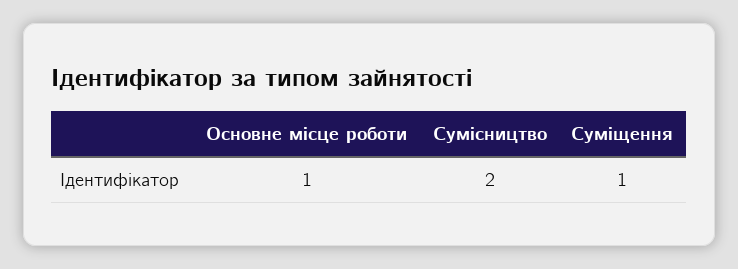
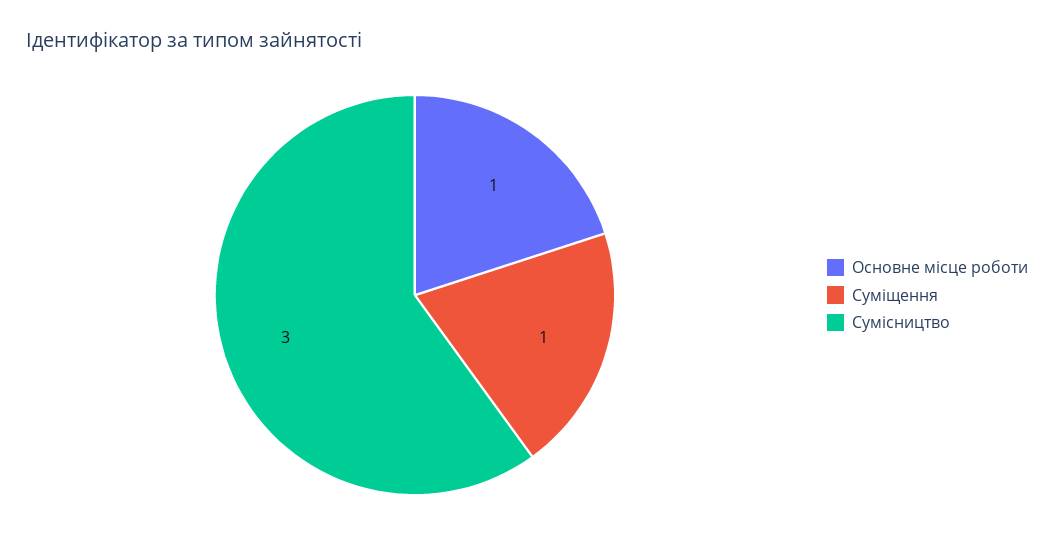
Сумісництво: 2 -> 3

